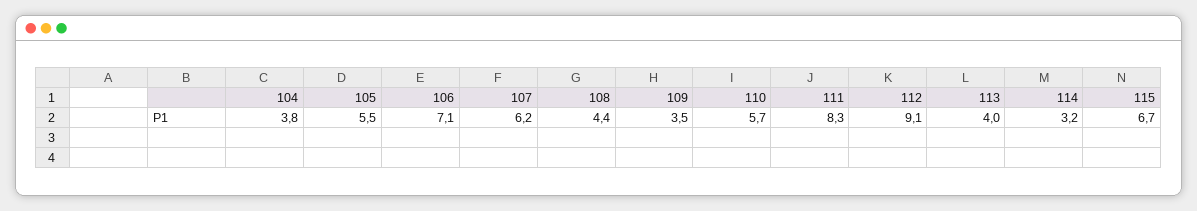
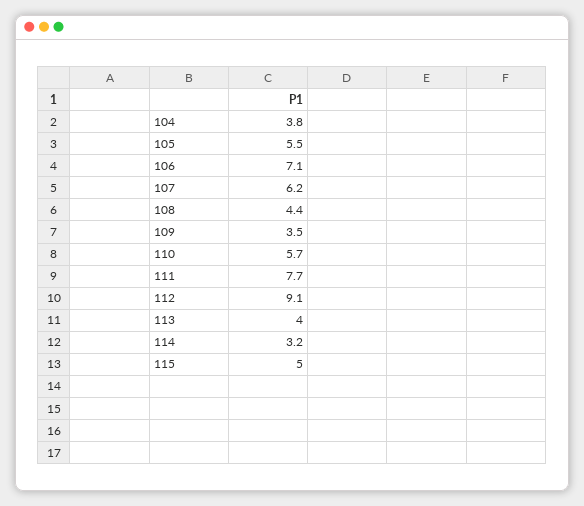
111: 8.3 -> 7.7
115: 6.7 -> 5

